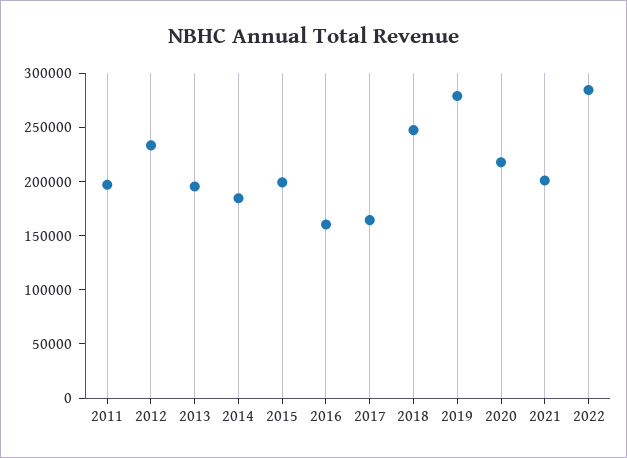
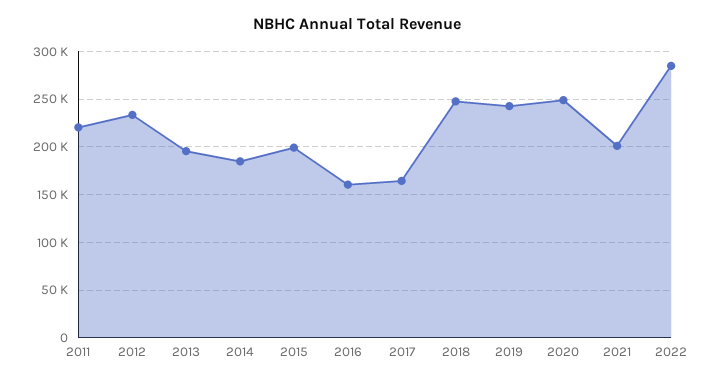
2011: 200000 -> 220000
2019: 280000 -> 240000
2020: 220000 -> 250000

